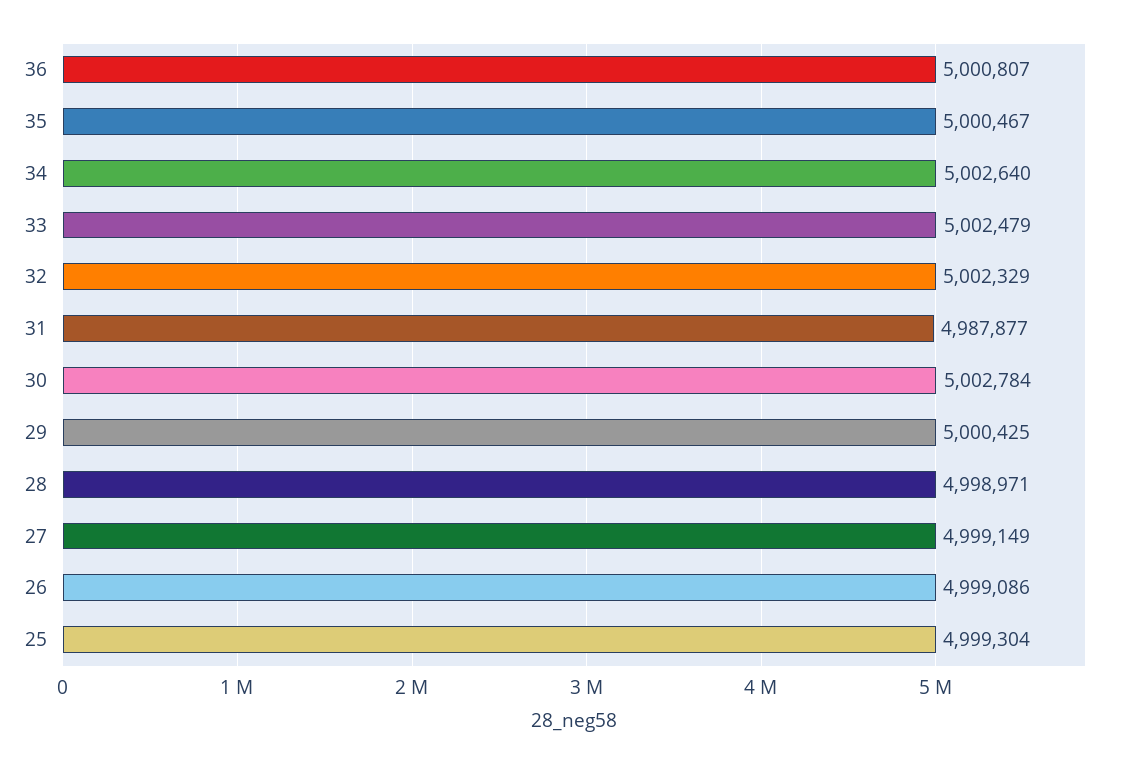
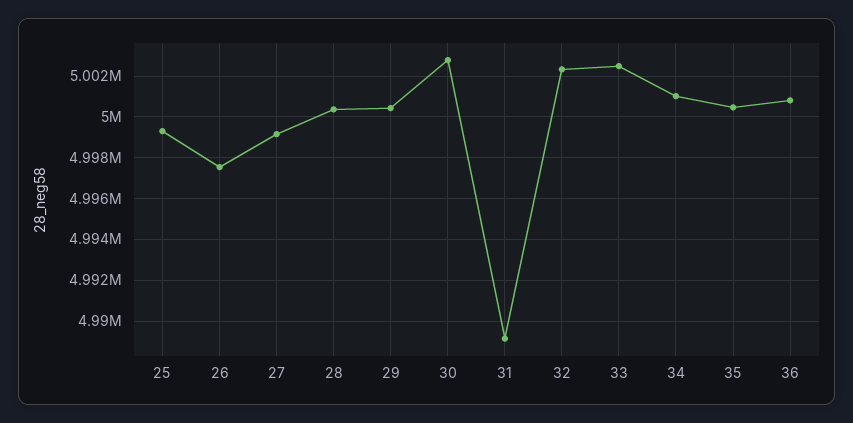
34: 5002640 -> 5001000
31: 4987877 -> 4989000
28: 4998971 -> 5000500
26: 4999086 -> 4997500

